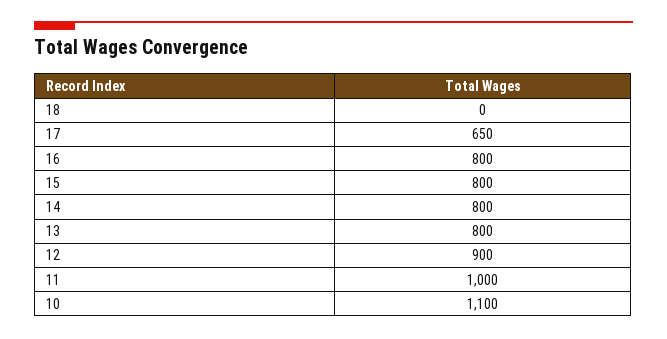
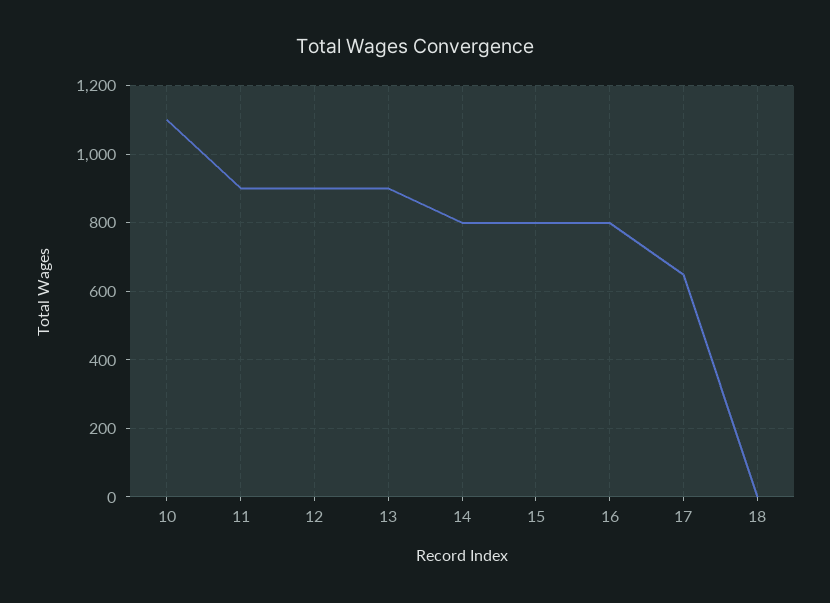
13: 800 -> 900
11: 1000 -> 900

